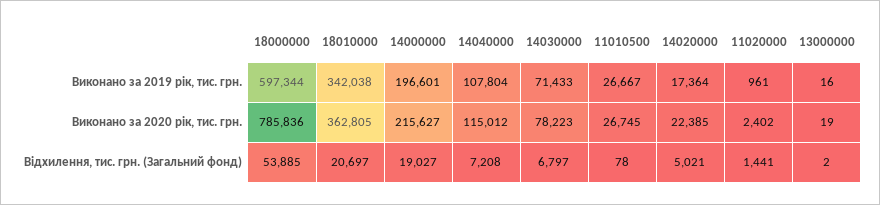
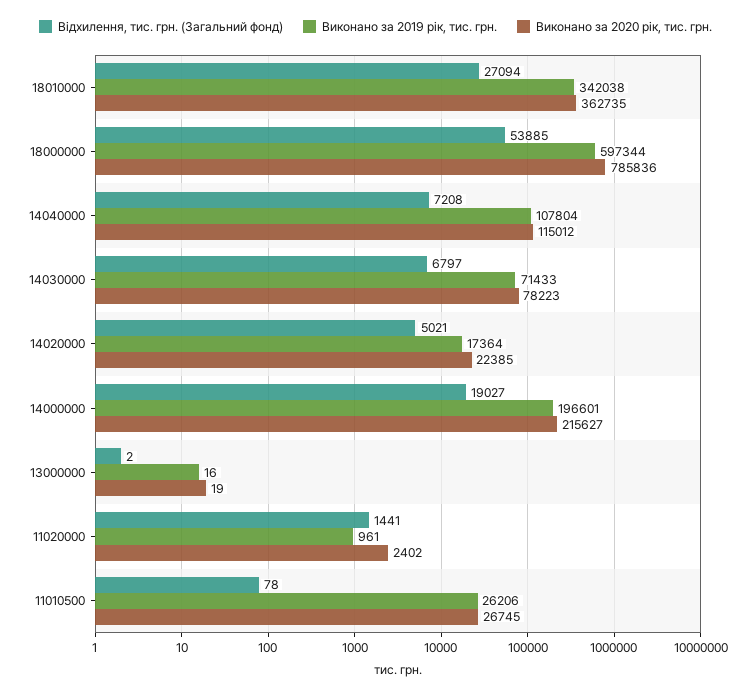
Виконано за 2019 рік, тис. грн., 11010500: 26667 -> 26206
Виконано за 2020 рік, тис. грн., 18010000: 362805 -> 362735
Відхилення, тис. грн. (Загальний фонд), 18010000: 20697 -> 27094

